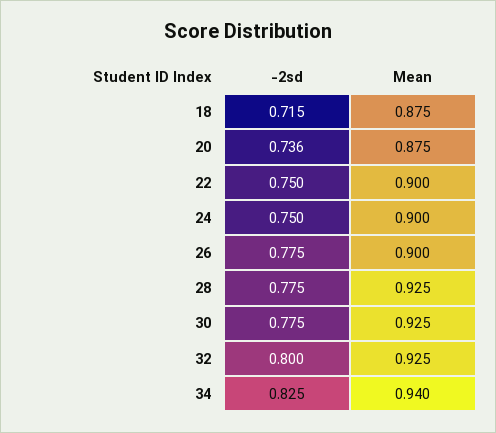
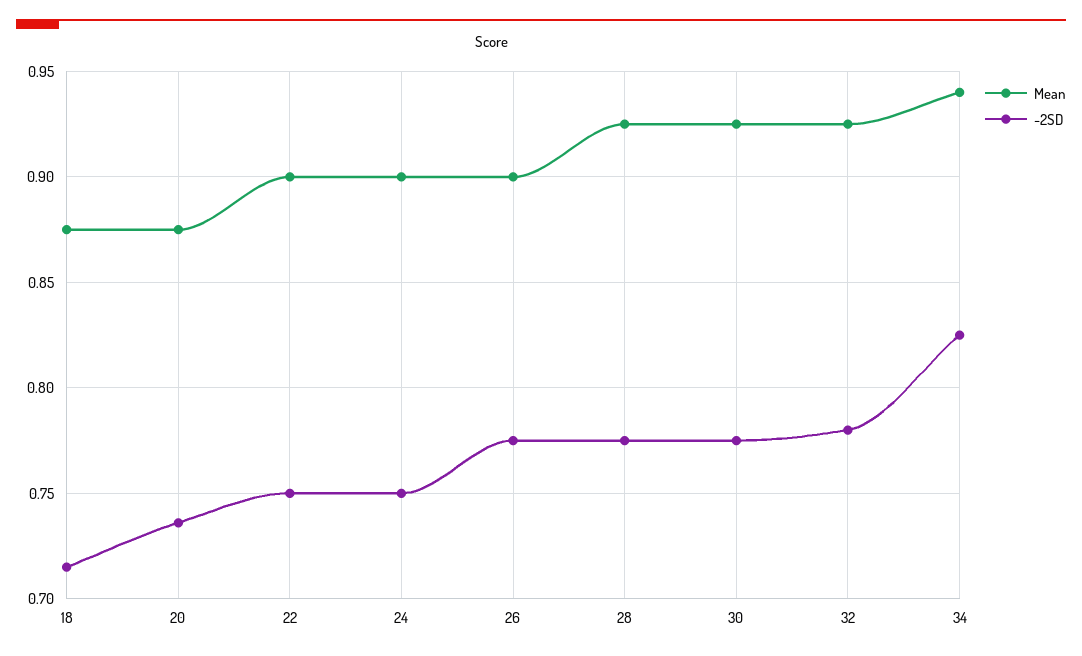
-2sd, 32: 0.8 -> 0.78

